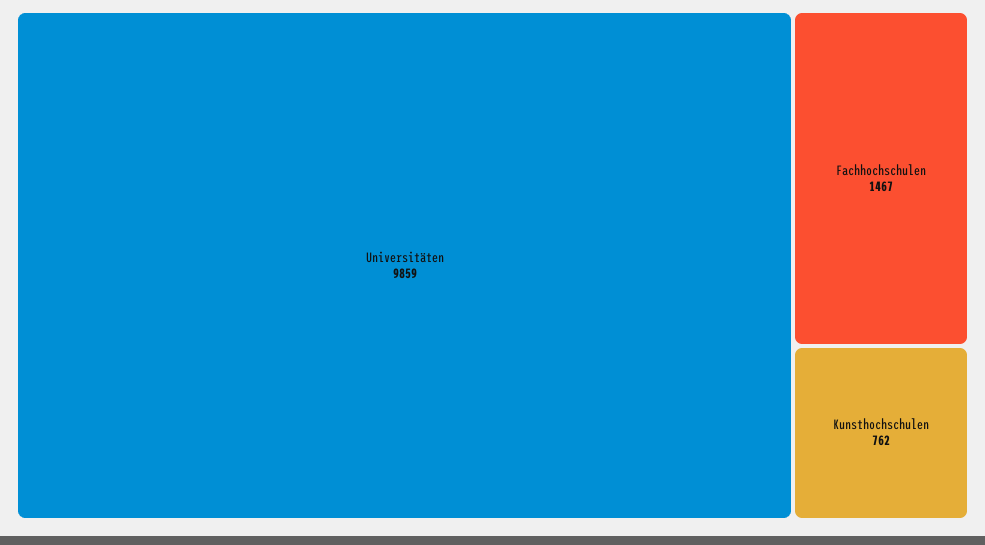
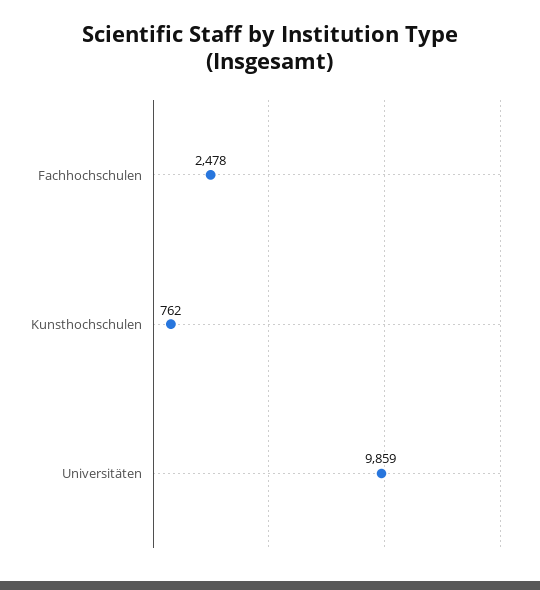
Fachhochschulen: 1467 -> 2478

